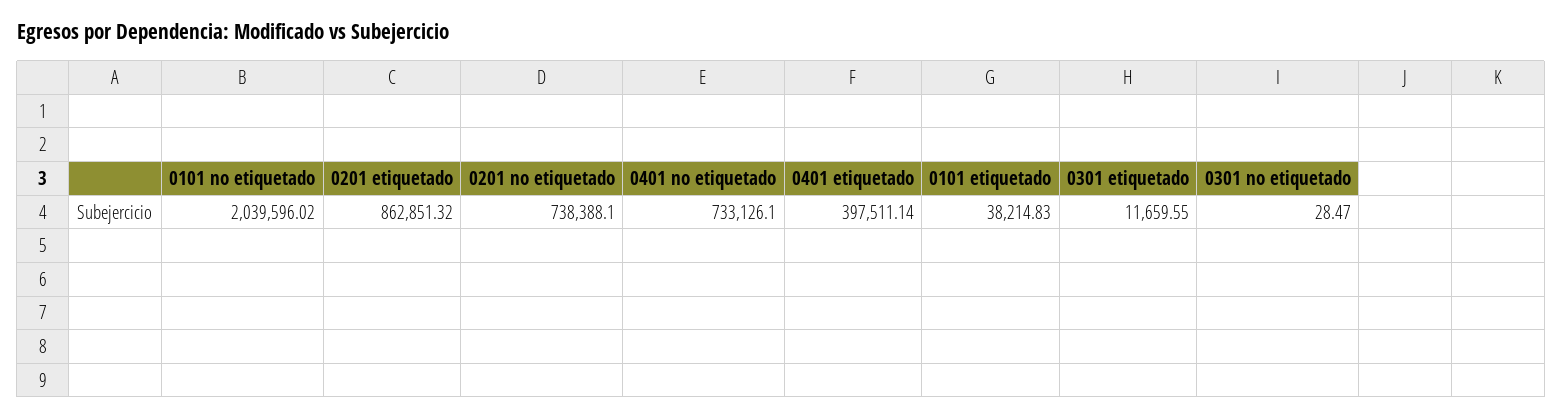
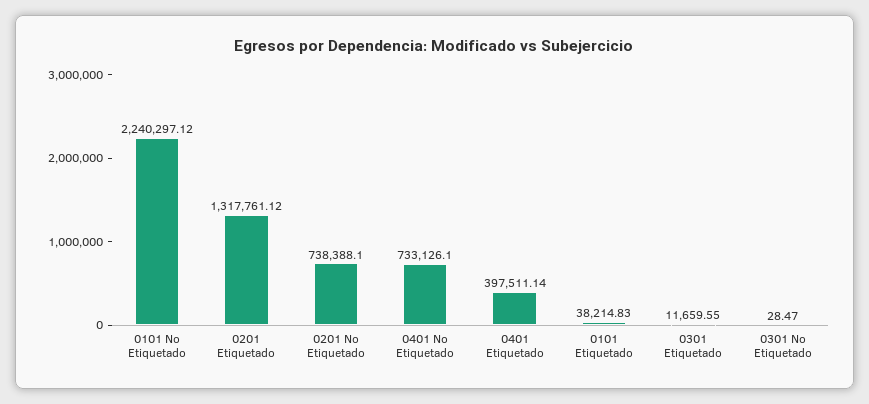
0101 no etiquetado: 2039596.02 -> 2240297.12
0201 etiquetado: 862851.32 -> 1317761.12

